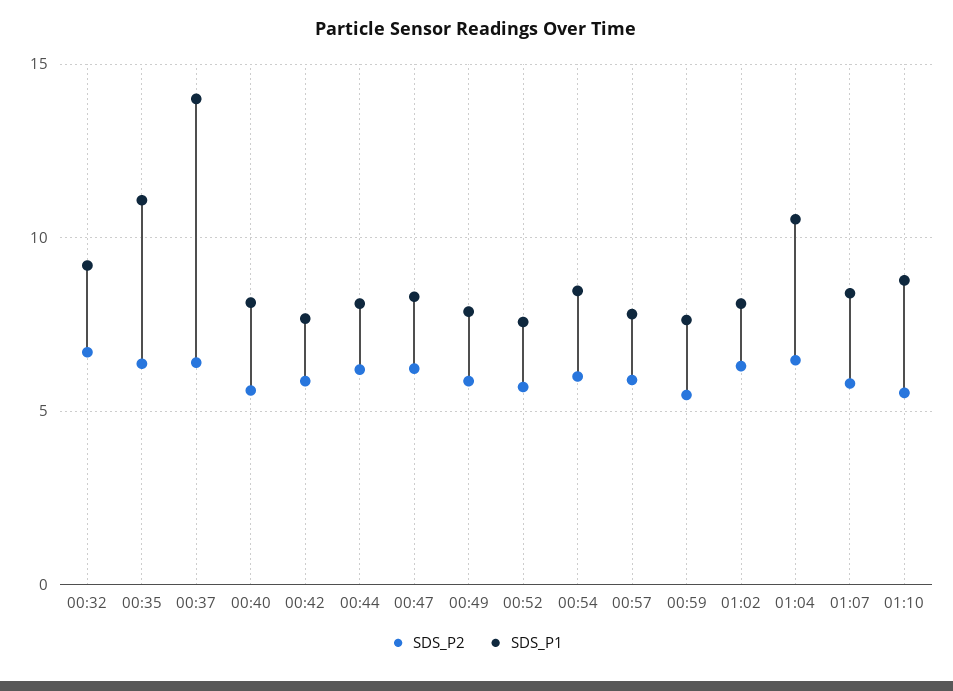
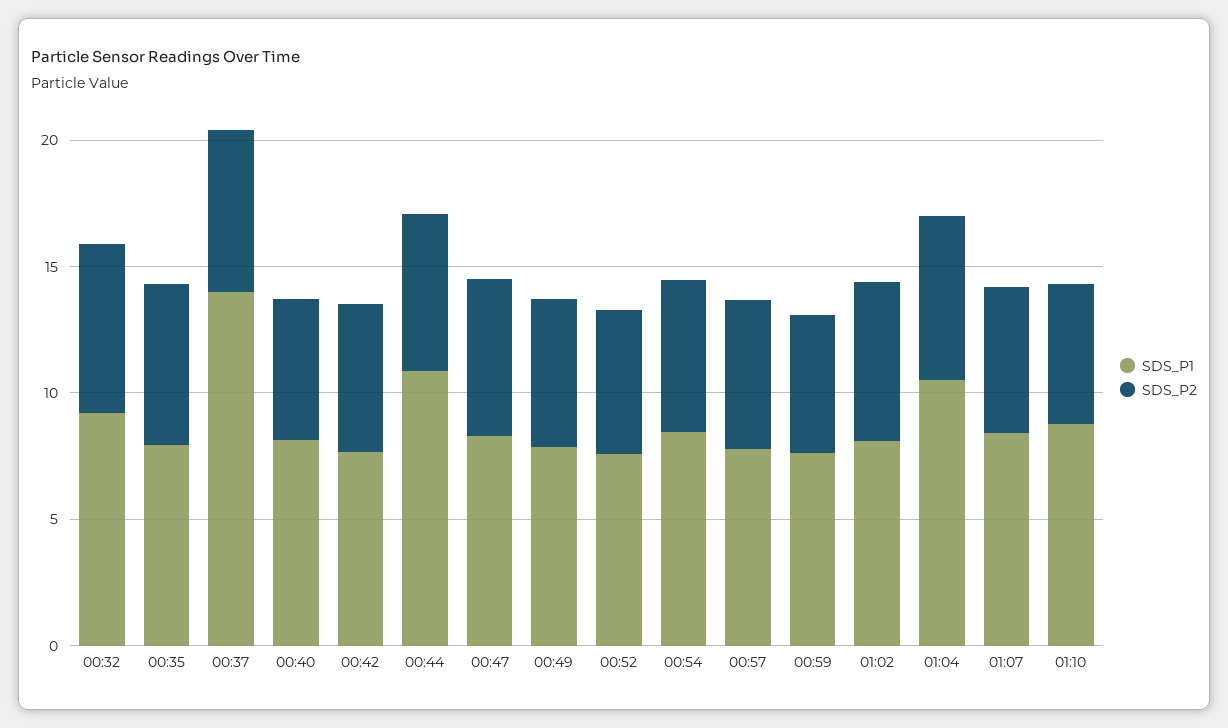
SDS_P1, 00:35: 11 -> 8
SDS_P1, 00:44: 8 -> 11

